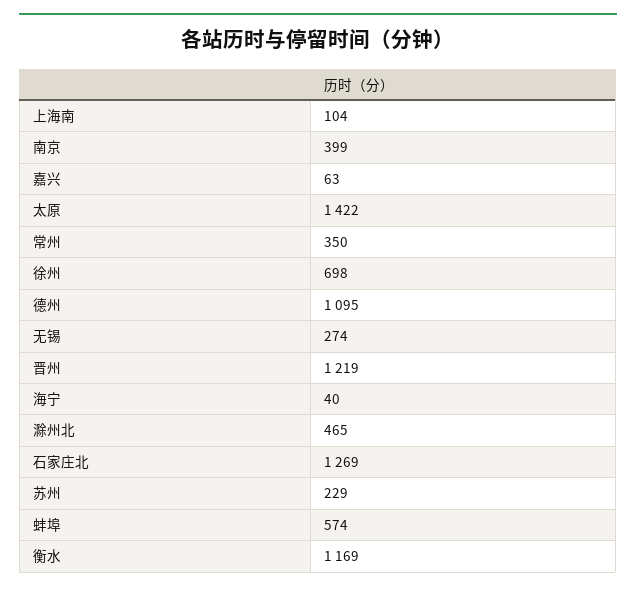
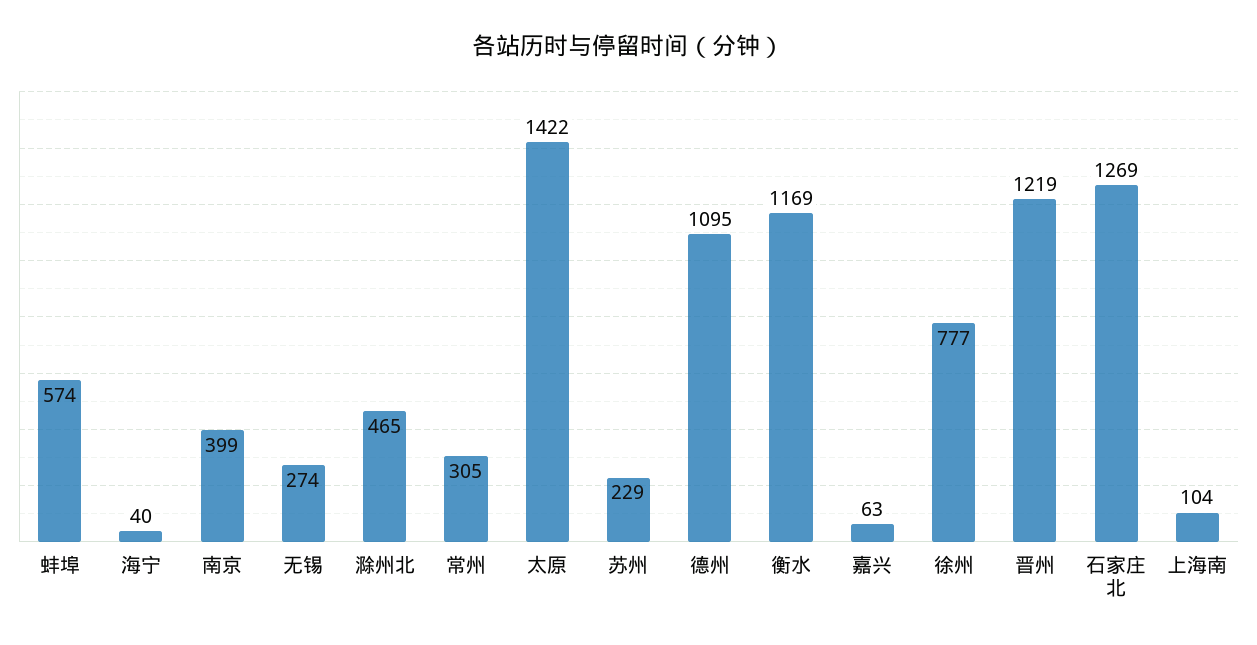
常州: 350 -> 305
徐州: 698 -> 777

